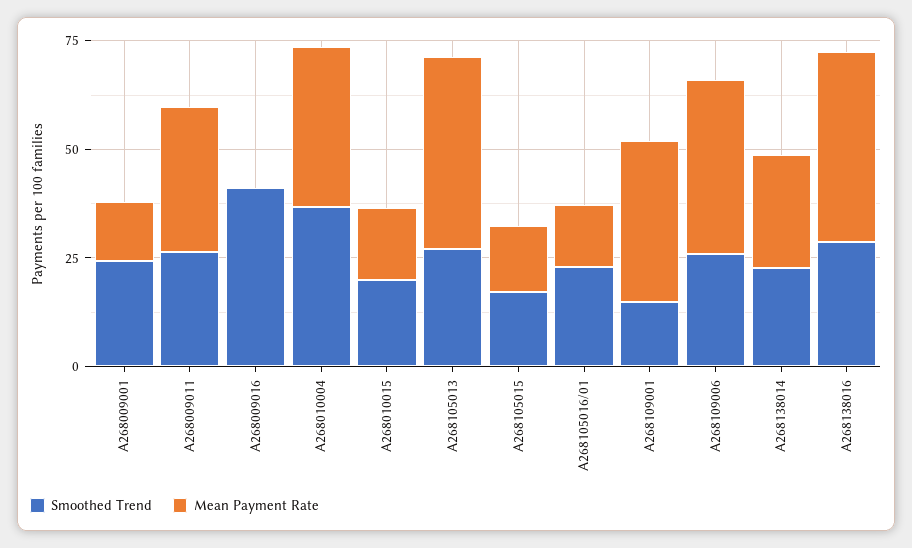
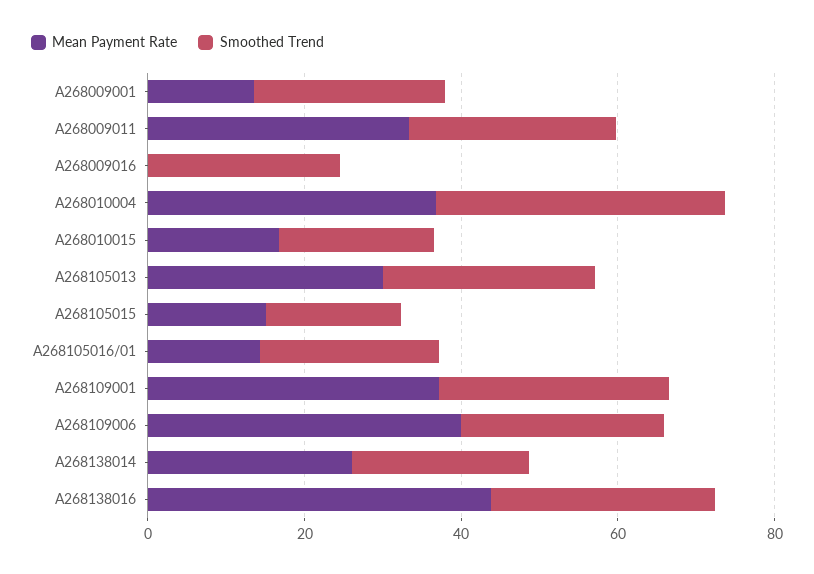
Smoothed Trend, A268009016: 40 -> 25
Mean Payment Rate, A268105013: 45 -> 30
Smoothed Trend, A268109001: 15 -> 30

